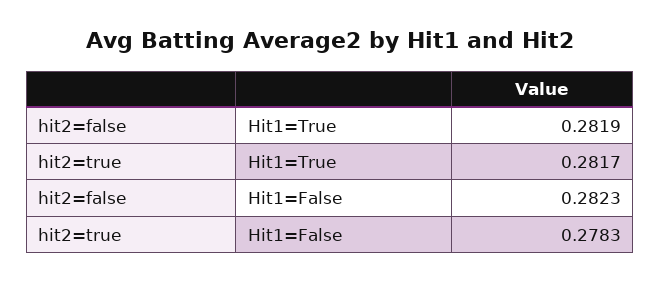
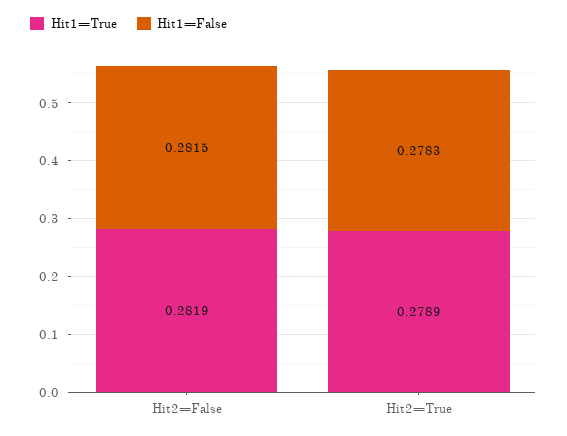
Hit1=True, hit2=true: 0.2817 -> 0.2789
Hit1=False, hit2=false: 0.2823 -> 0.2815

